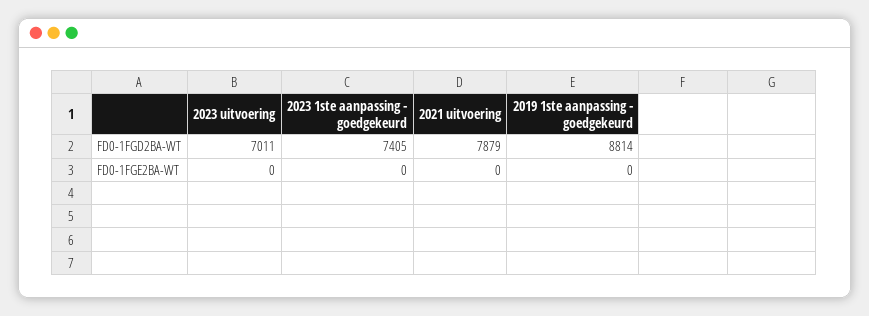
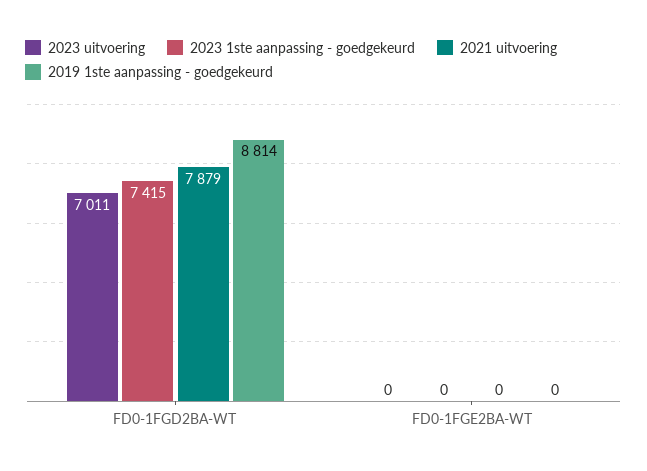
2023 1ste aanpassing - goedgekeurd, FD0-1FGD2BA-WT: 7405 -> 7415

